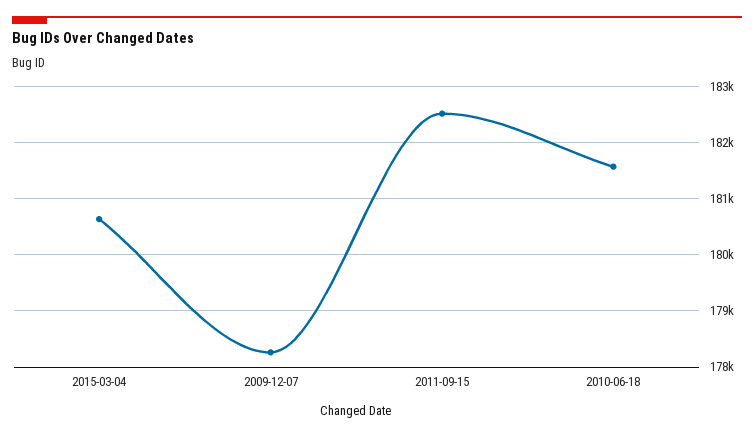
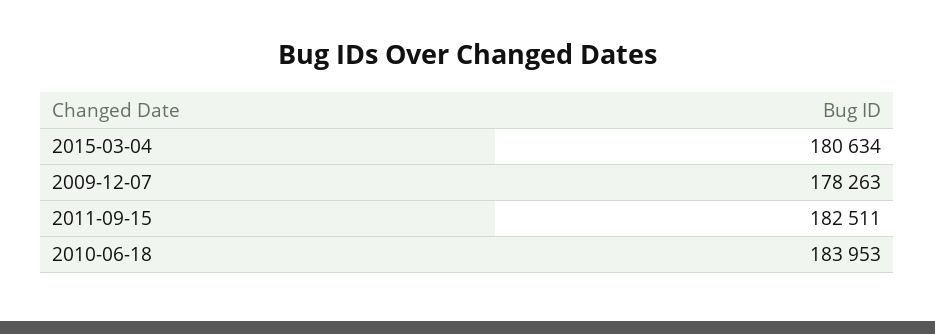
2010-06-18: 181600 -> 183953

